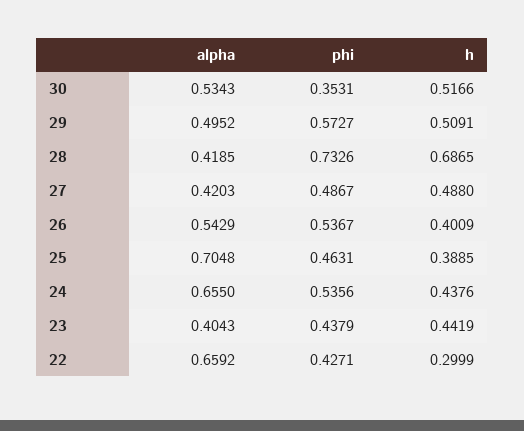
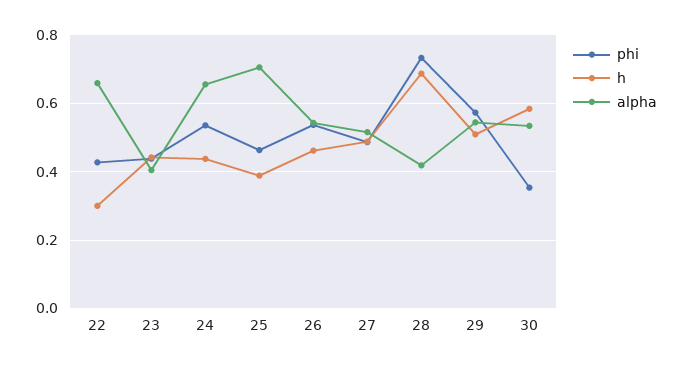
h, 30: 0.5166 -> 0.58
alpha, 29: 0.4952 -> 0.54
alpha, 27: 0.4203 -> 0.52
h, 26: 0.4009 -> 0.46

